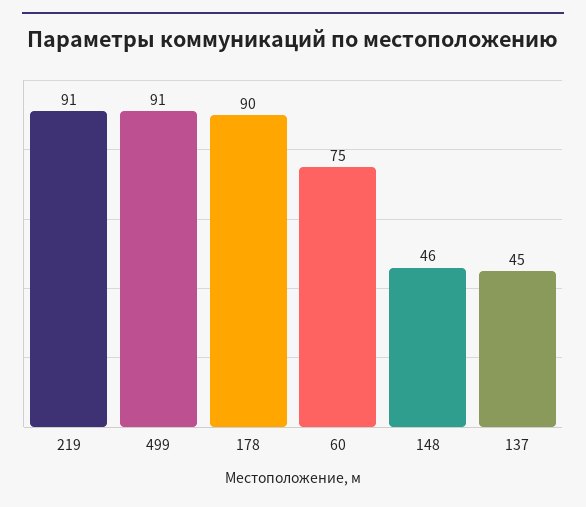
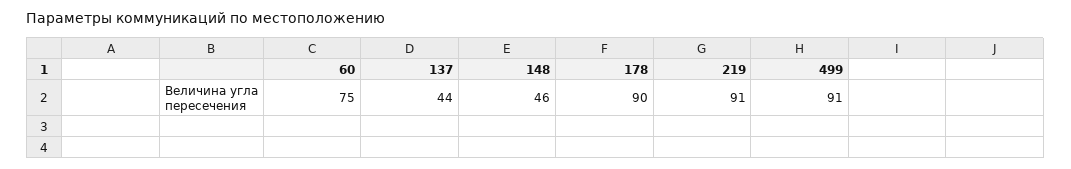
137: 45 -> 44

